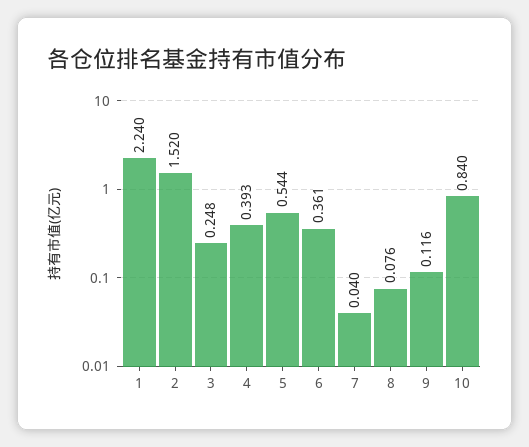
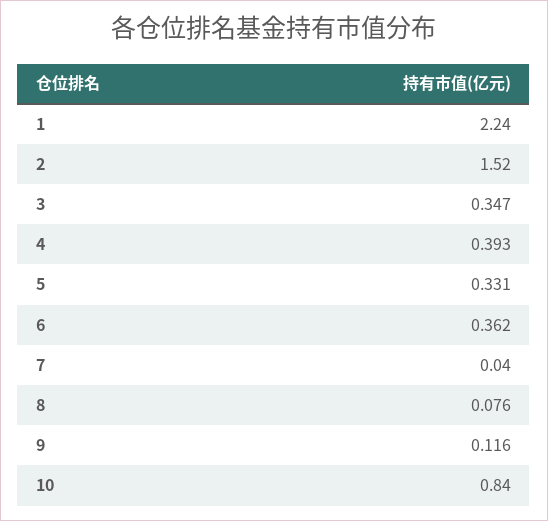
3: 0.248 -> 0.347
5: 0.544 -> 0.331
6: 0.361 -> 0.362

